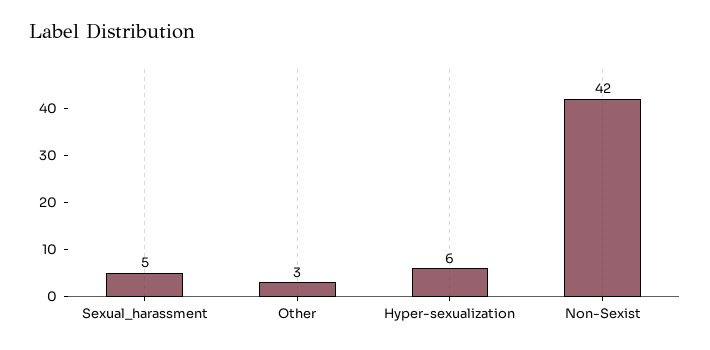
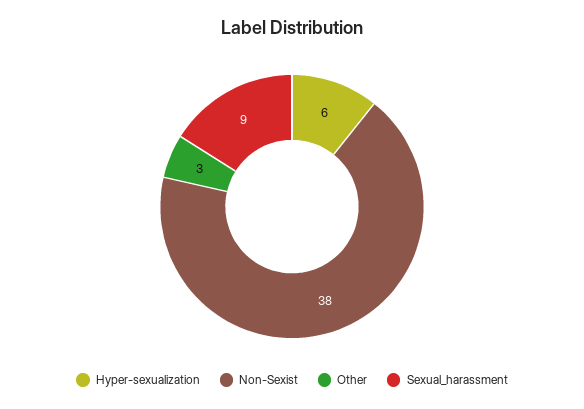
Sexual_harassment: 5 -> 9
Non-Sexist: 42 -> 38

